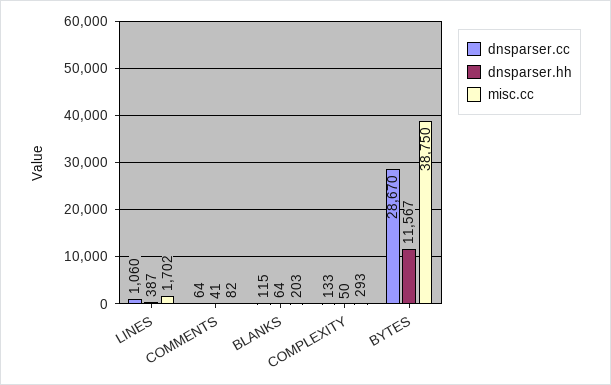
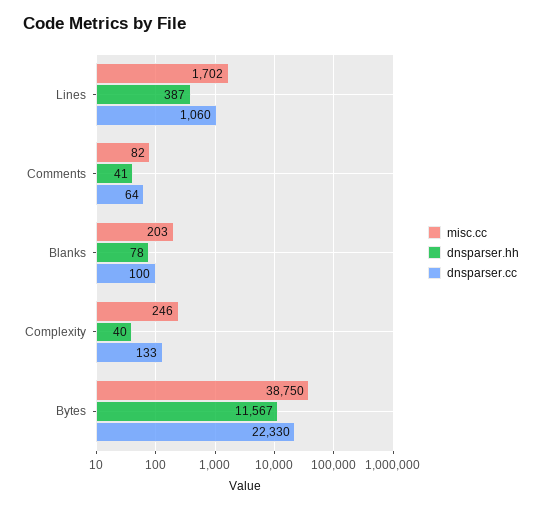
dnsparser.cc, BLANKS: 115 -> 100
dnsparser.hh, BLANKS: 64 -> 78
dnsparser.hh, COMPLEXITY: 50 -> 40
misc.cc, COMPLEXITY: 293 -> 246
dnsparser.cc, BYTES: 28670 -> 22330

